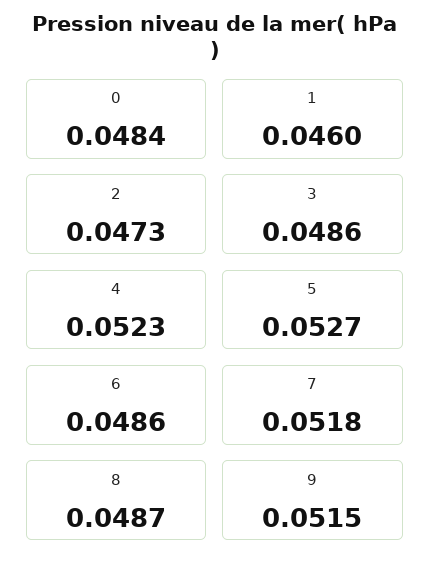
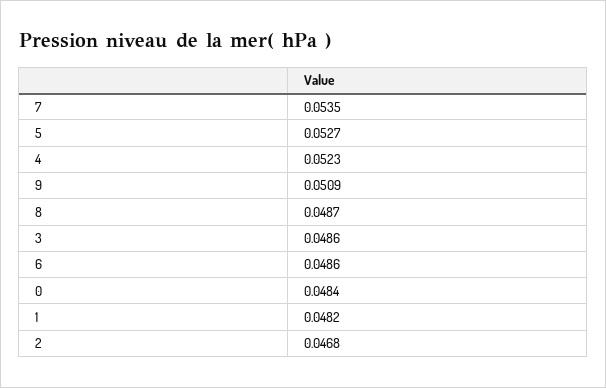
1: 0.046 -> 0.0482
2: 0.0473 -> 0.0468
7: 0.0518 -> 0.0535
9: 0.0515 -> 0.0509

